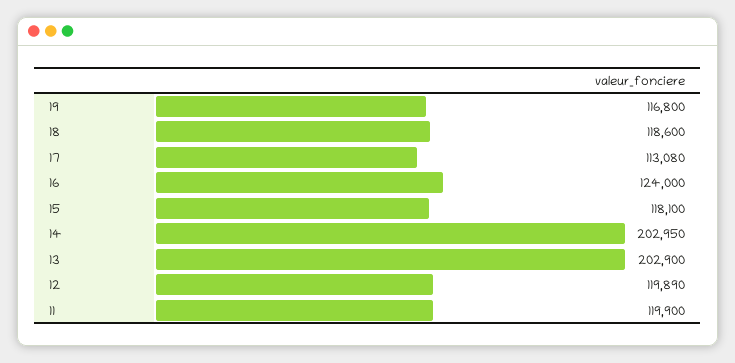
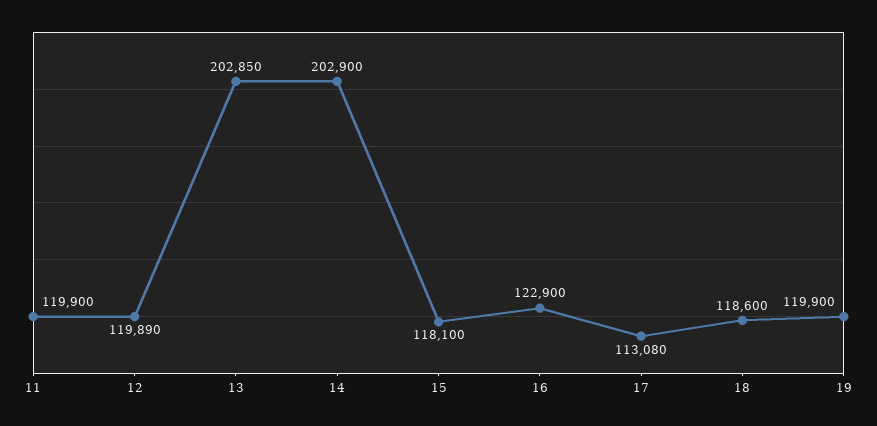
19: 116800 -> 119900
16: 124000 -> 122900
14: 202950 -> 202900
13: 202900 -> 202850

